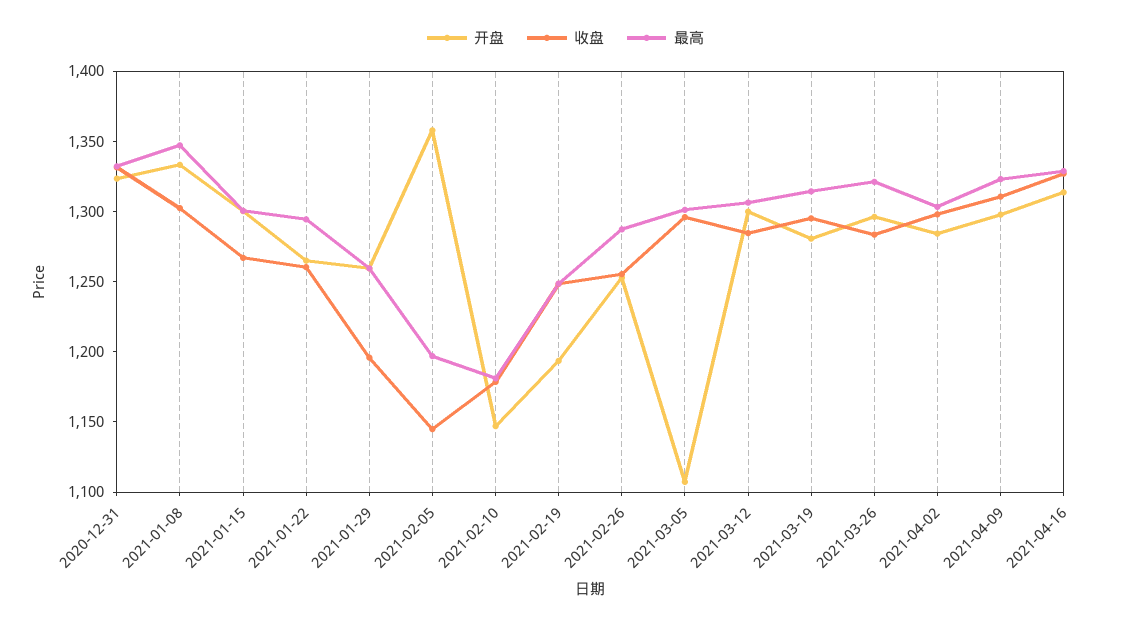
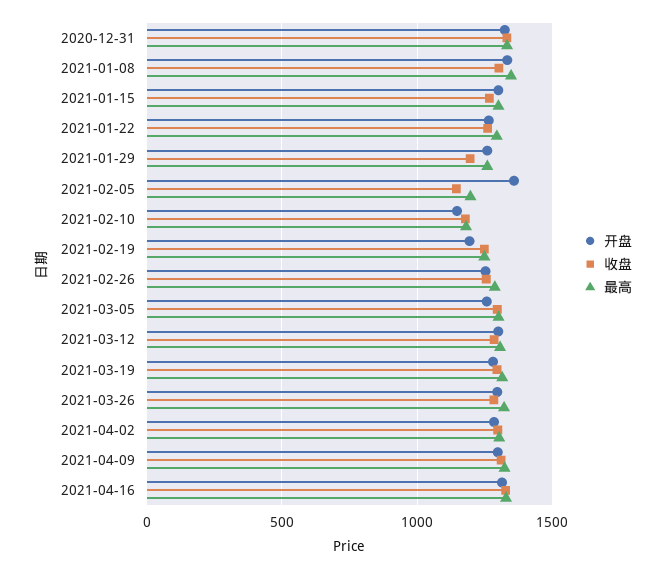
开盘, 2021-03-05: 1110 -> 1250

